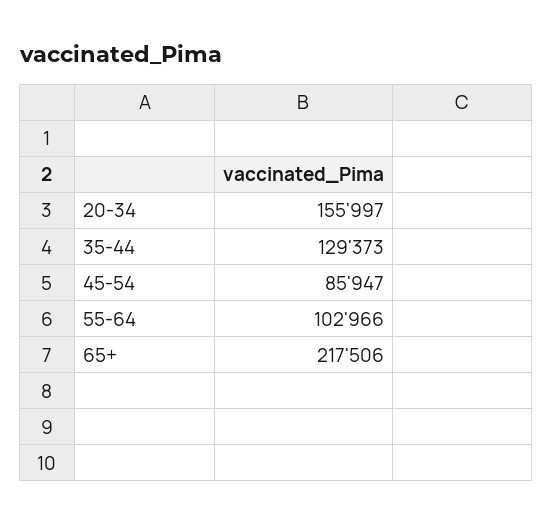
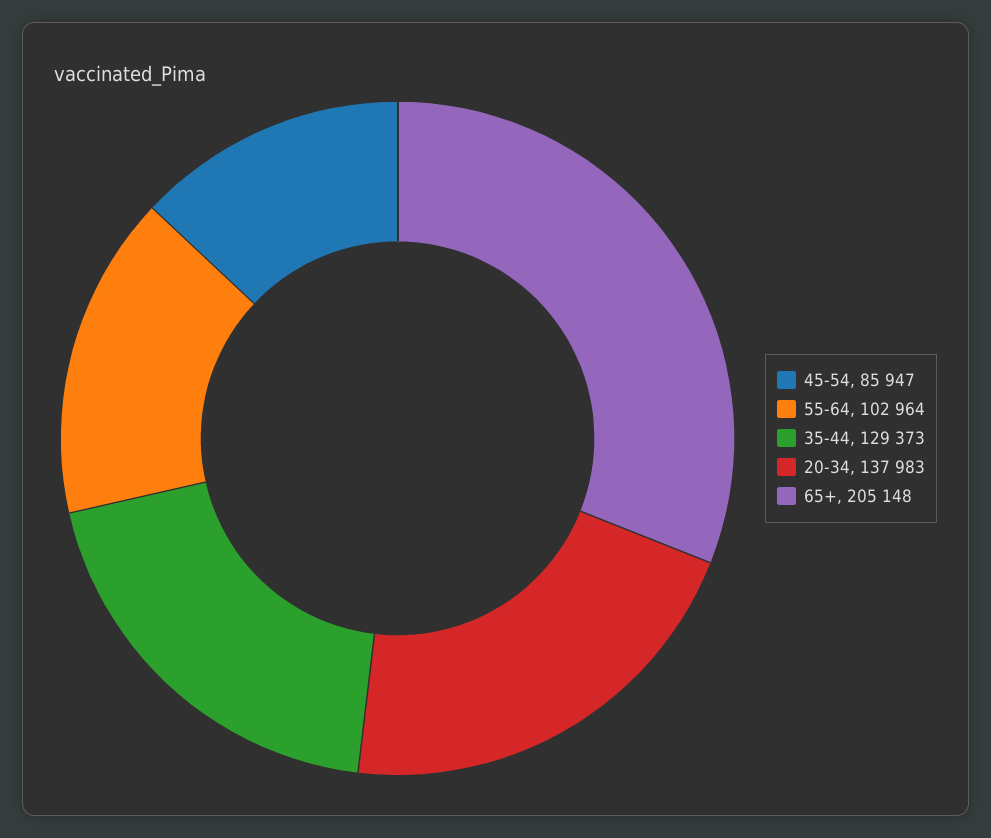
20-34: 155997 -> 137983
55-64: 102966 -> 102964
65+: 217506 -> 205148

